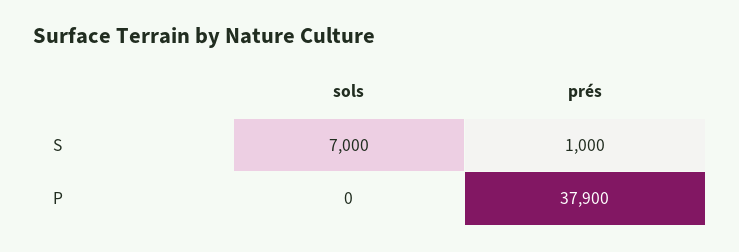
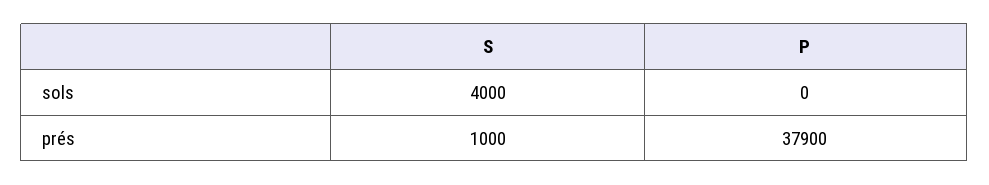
sols, S: 7000 -> 4000

